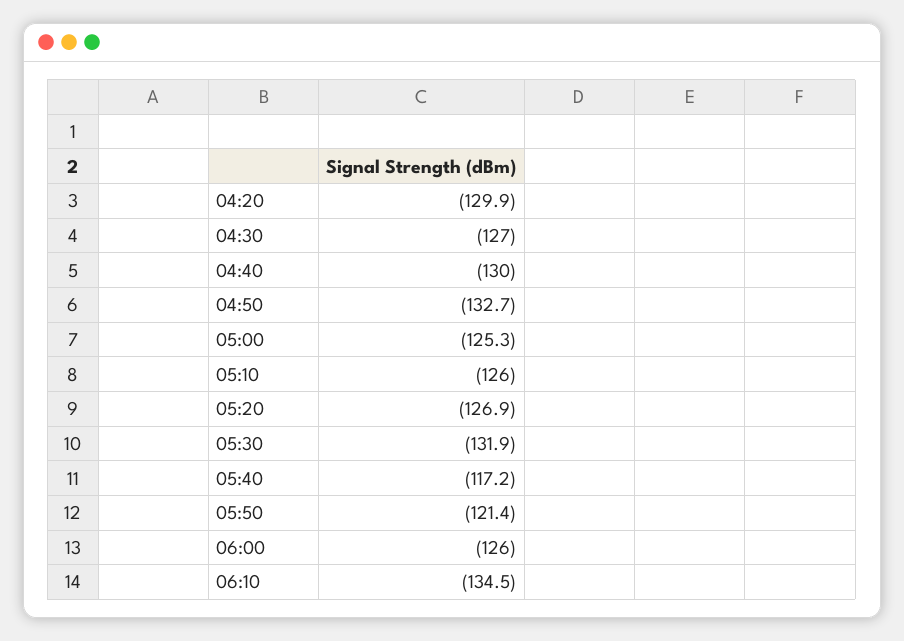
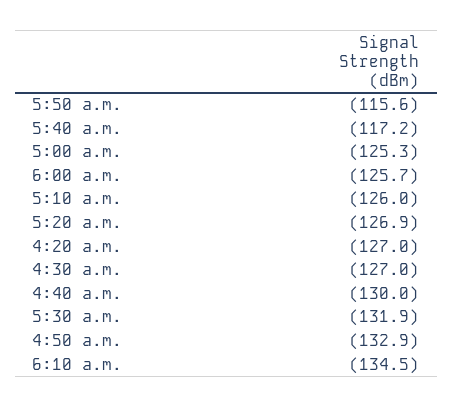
04:20: -129.9 -> -127
04:50: -132.7 -> -132.9
05:50: -121.4 -> -115.6
06:00: -126 -> -125.7

